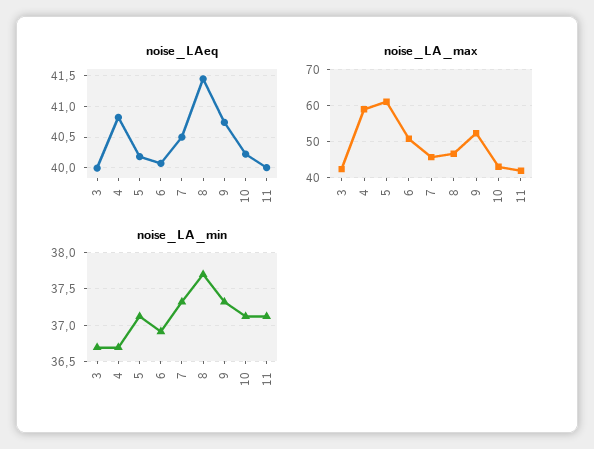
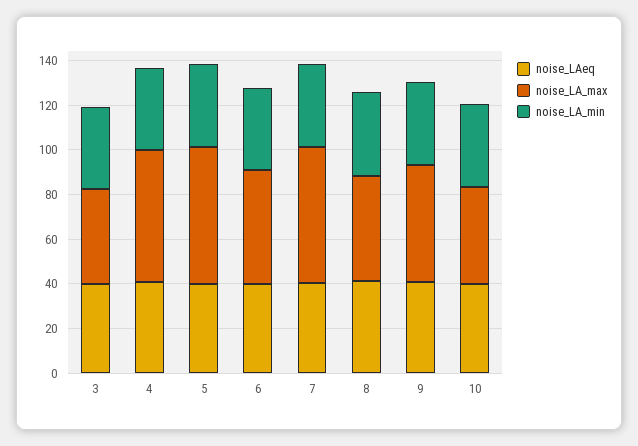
noise_LAeq, 11: 40 -> none
noise_LA_max, 7: 46 -> 60
noise_LA_max, 11: 42 -> none
noise_LA_min, 11: 37.1 -> none

